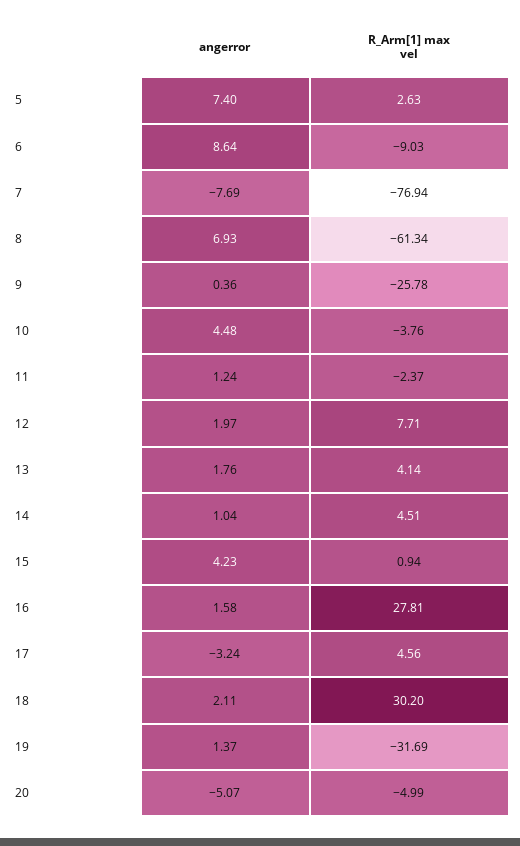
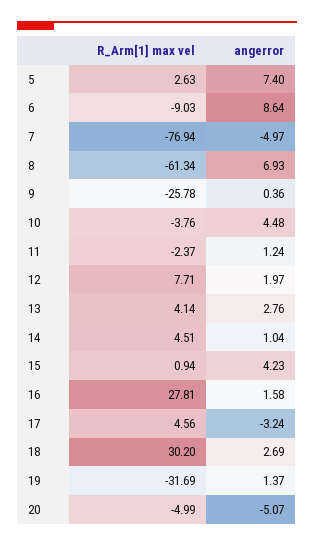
angerror, 7: -7.69 -> -4.97
angerror, 13: 1.76 -> 2.76
angerror, 18: 2.11 -> 2.69

